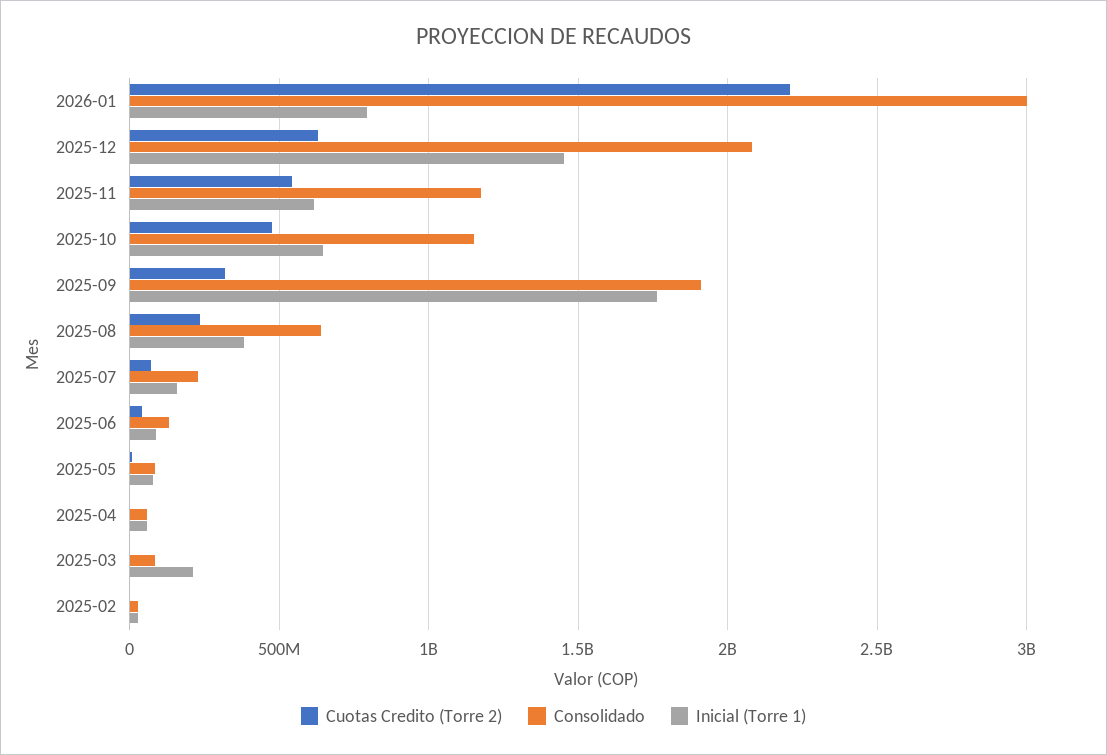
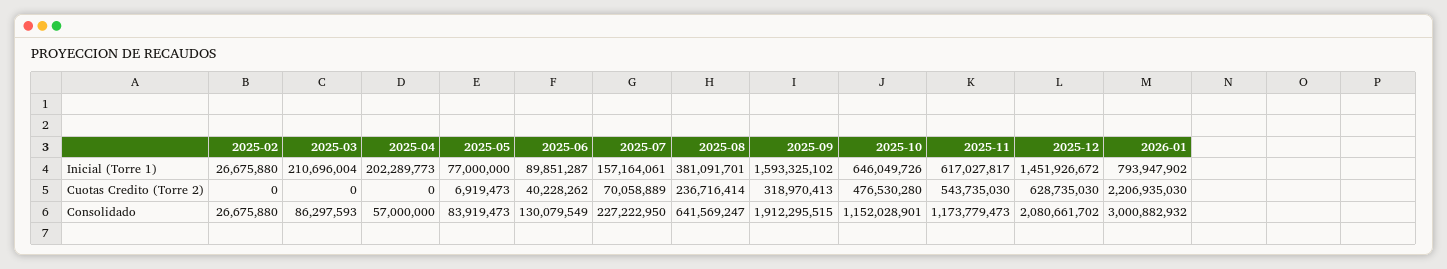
Inicial (Torre 1), 2025-09: 1750000000 -> 1593325102
Inicial (Torre 1), 2025-04: 50000000 -> 202289773

